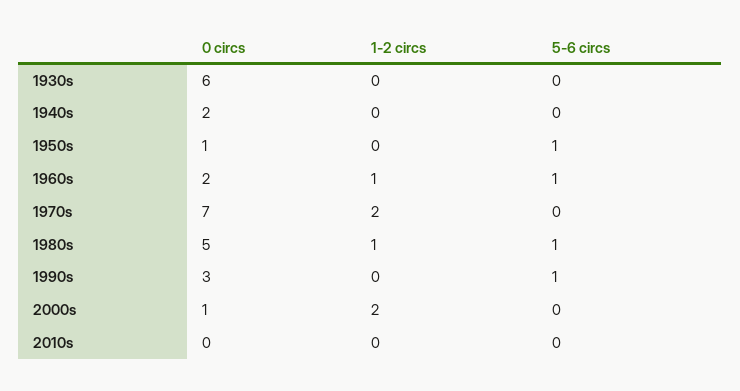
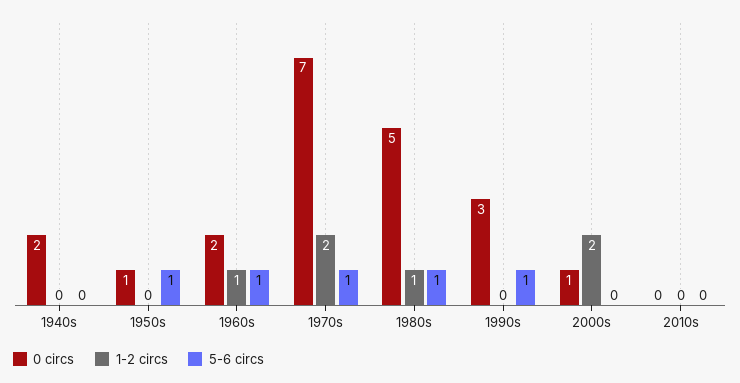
0 circs, 1930s: 6 -> none
1-2 circs, 1930s: 0 -> none
5-6 circs, 1930s: 0 -> none
5-6 circs, 1970s: 0 -> 1

